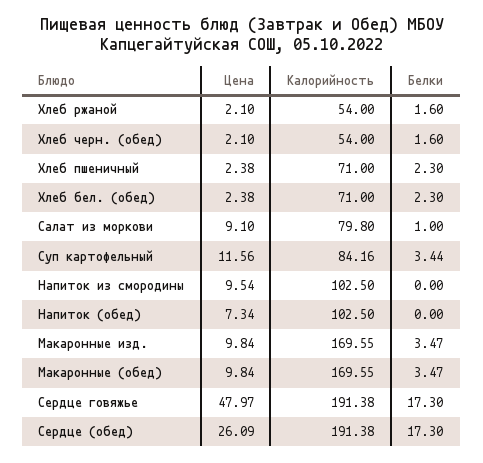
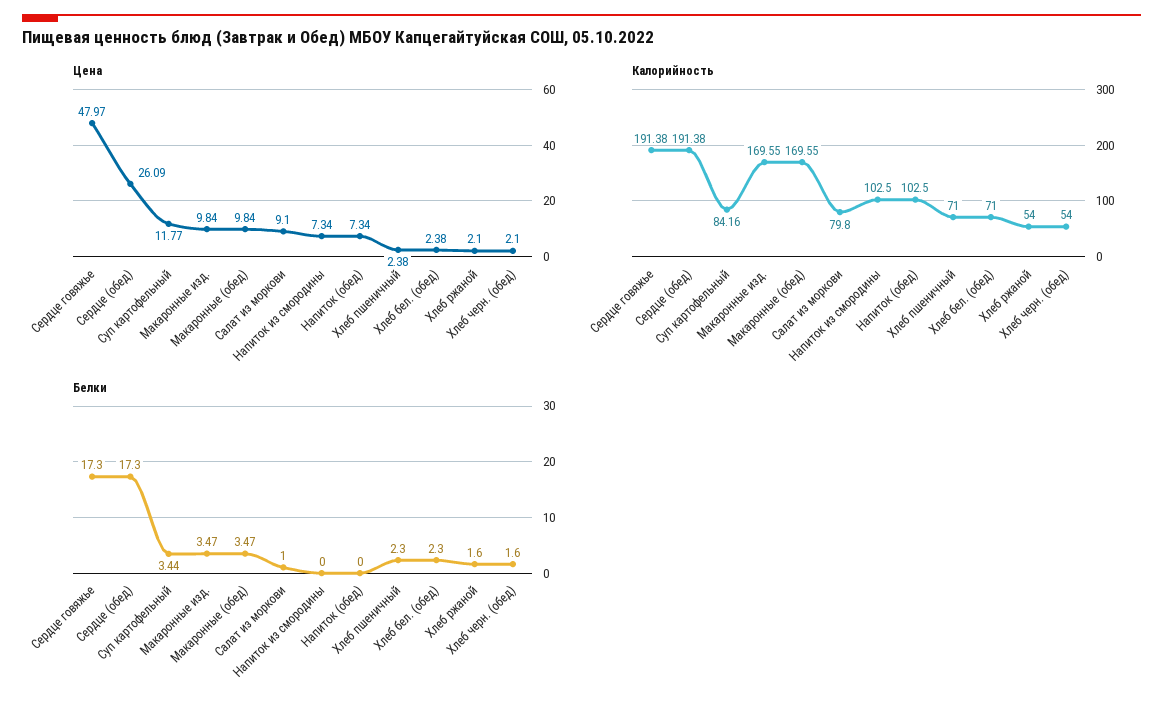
Цена, Суп картофельный: 11.56 -> 11.77
Цена, Напиток из смородины: 9.54 -> 7.34

